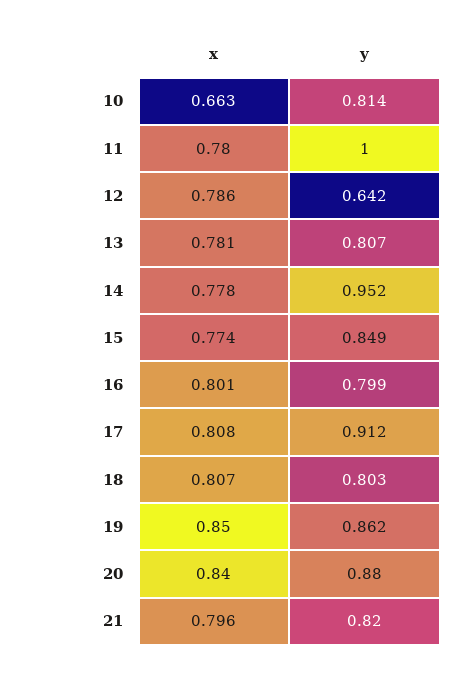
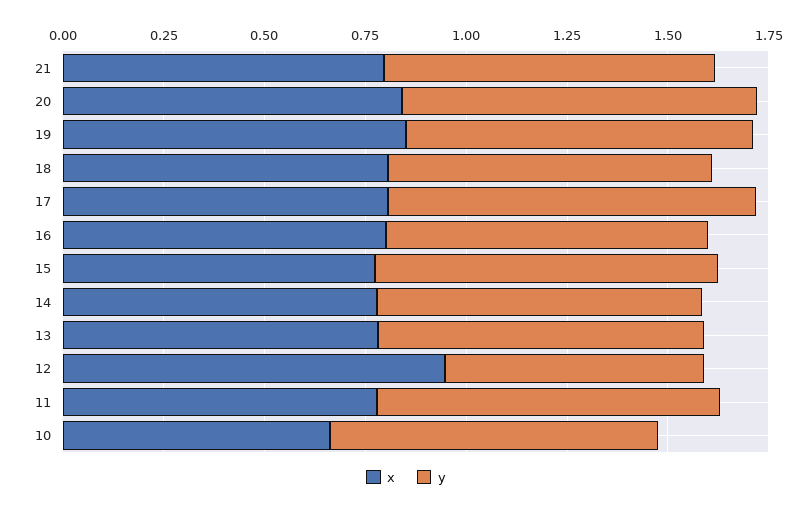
y, 11: 1 -> 0.85
x, 12: 0.786 -> 0.95
y, 14: 0.952 -> 0.8

